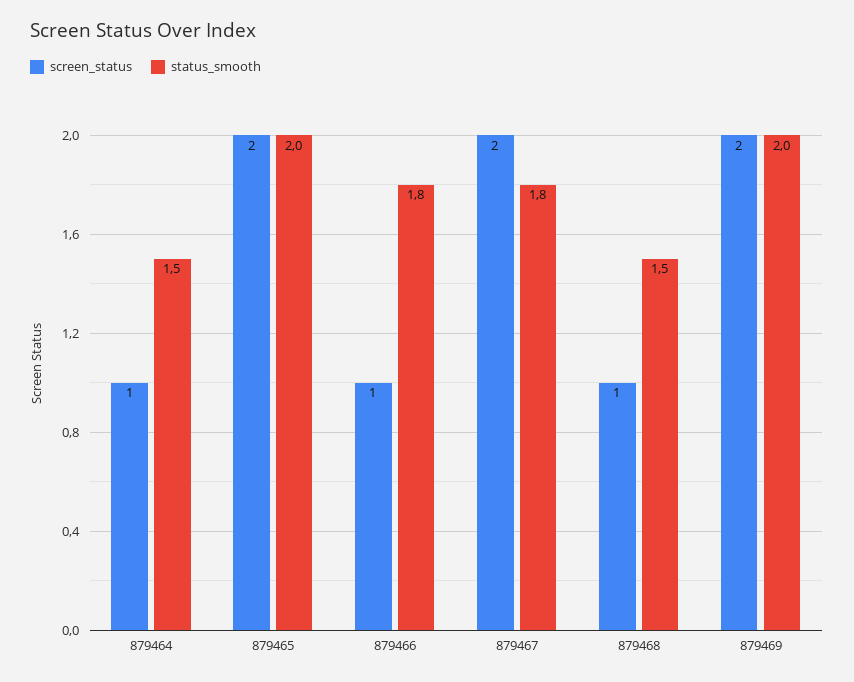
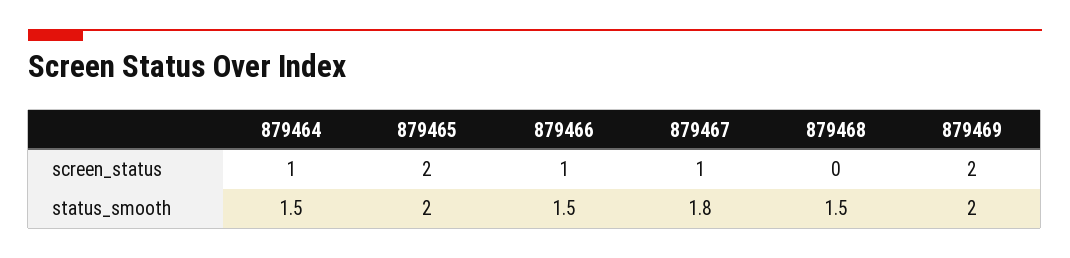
status_smooth, 879466: 1.8 -> 1.5
screen_status, 879467: 2 -> 1
screen_status, 879468: 1 -> 0

